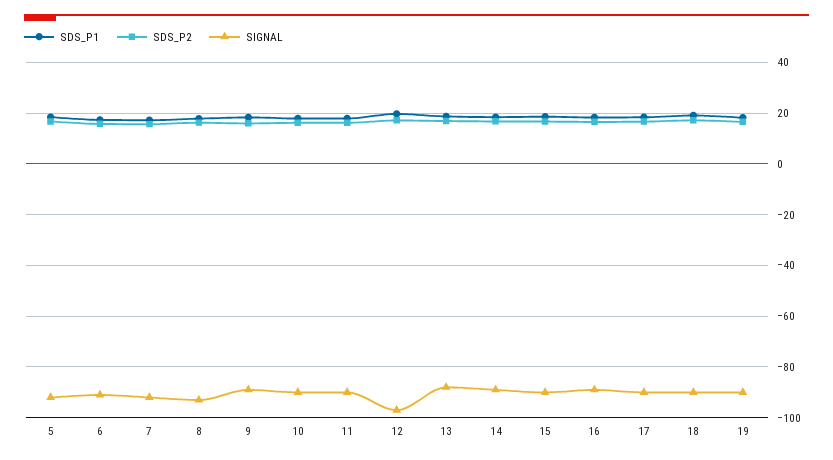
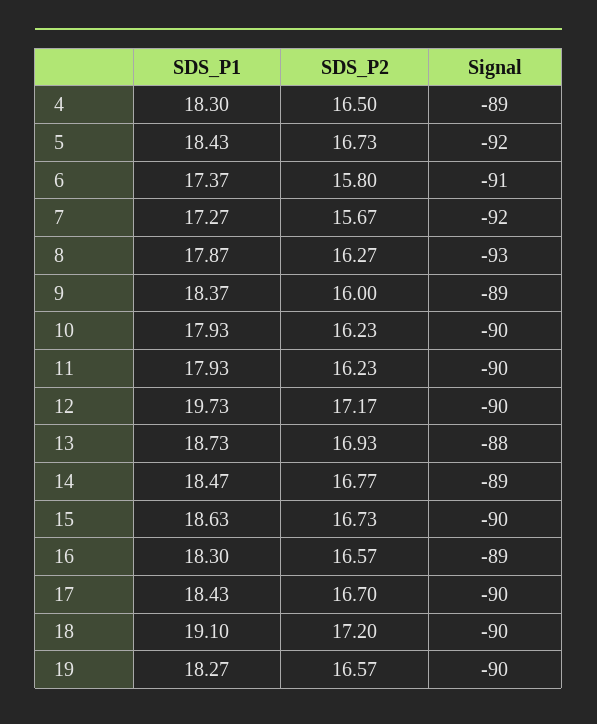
SIGNAL, 12: -97.5 -> -90
SDS_P1, 4: none -> 18.3
SDS_P2, 4: none -> 16.5
SIGNAL, 4: none -> -89

